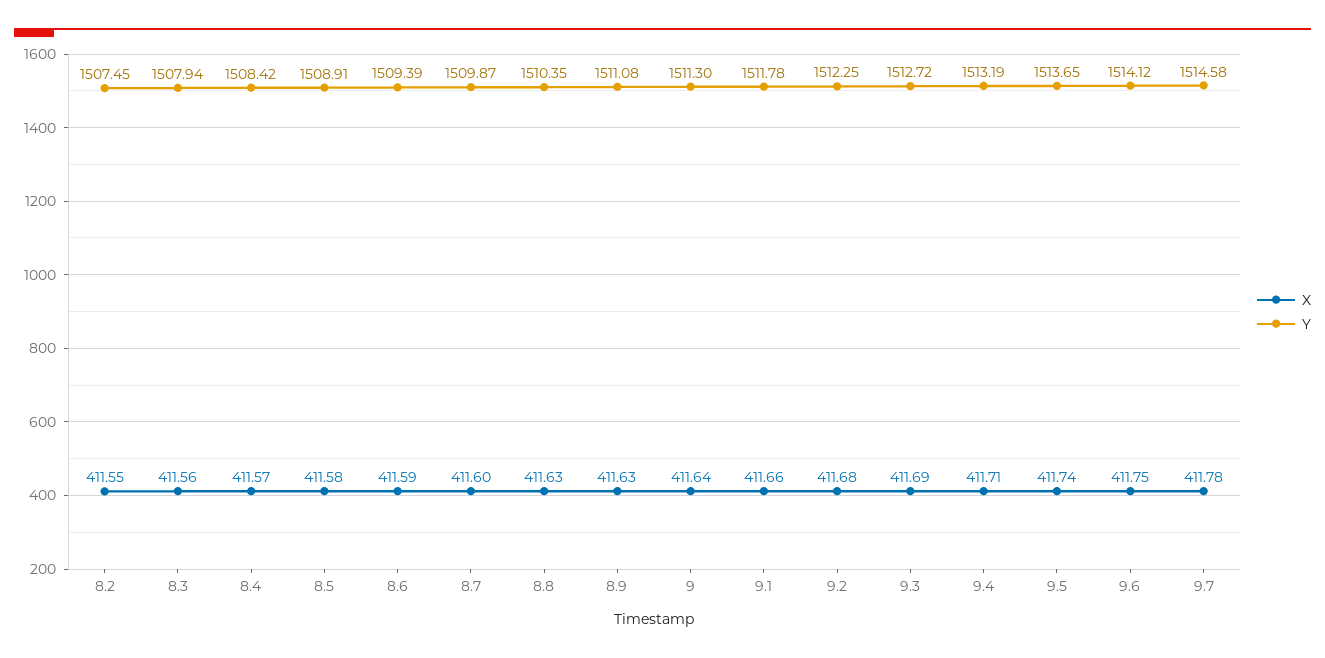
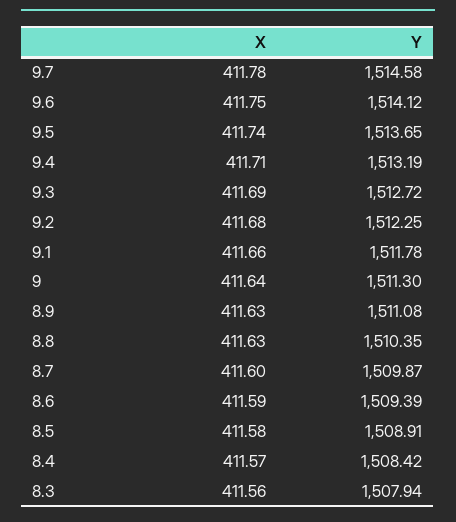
X, 8.2: 411.55 -> none
Y, 8.2: 1507.45 -> none

